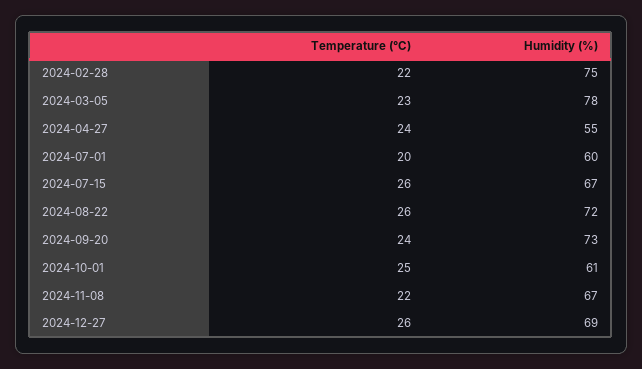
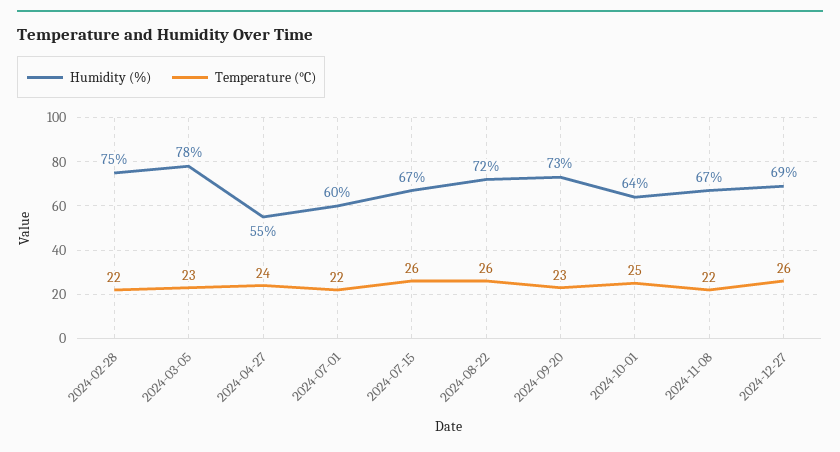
Temperature (°C), 2024-07-01: 20 -> 22
Temperature (°C), 2024-09-20: 24 -> 23
Humidity (%), 2024-10-01: 61 -> 64

